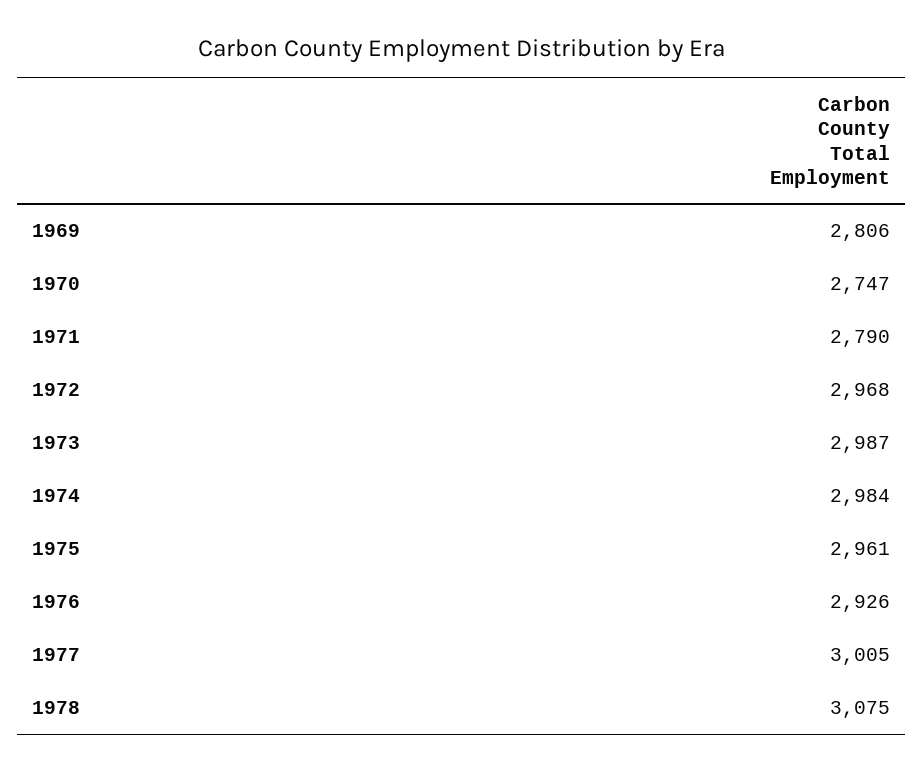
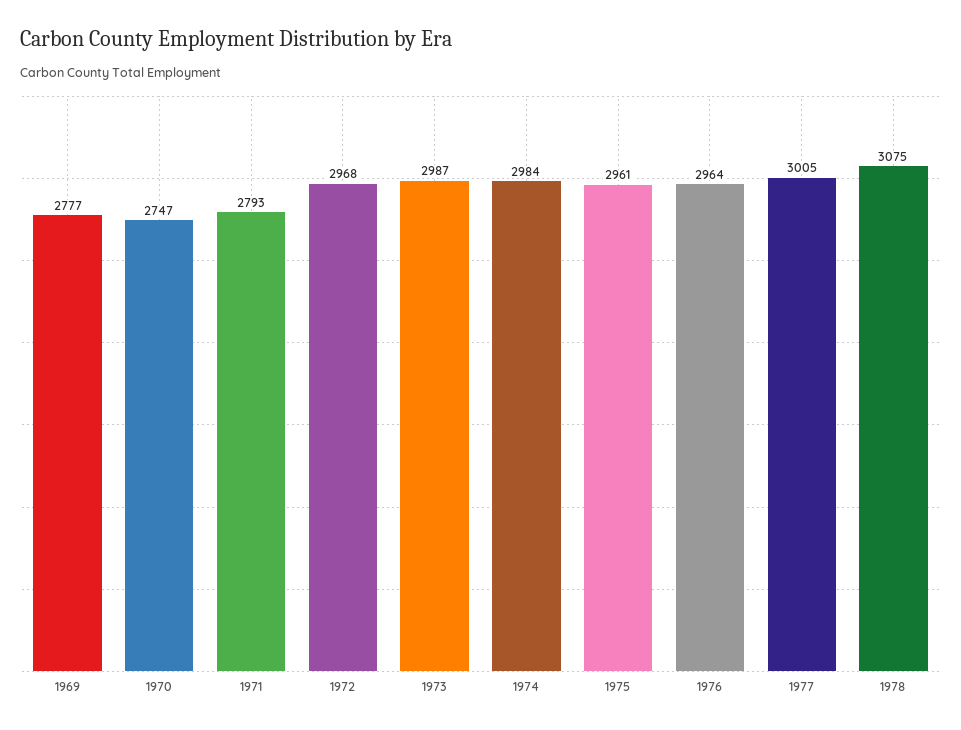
1969: 2806 -> 2777
1971: 2790 -> 2793
1976: 2926 -> 2964

